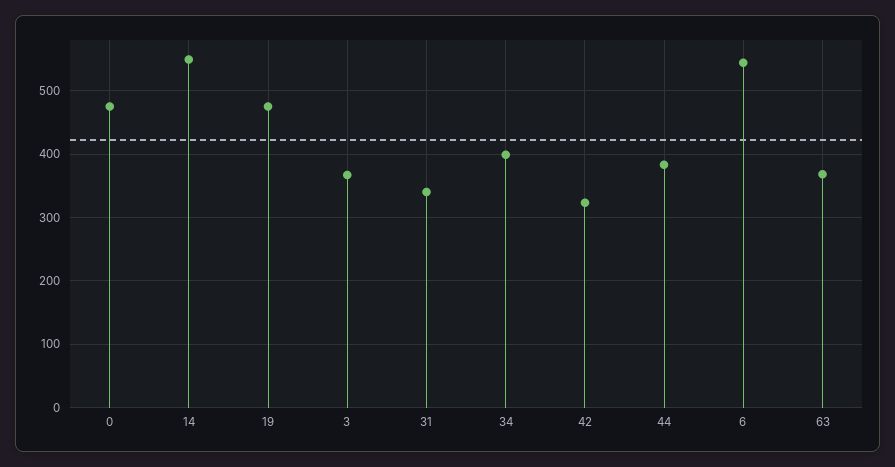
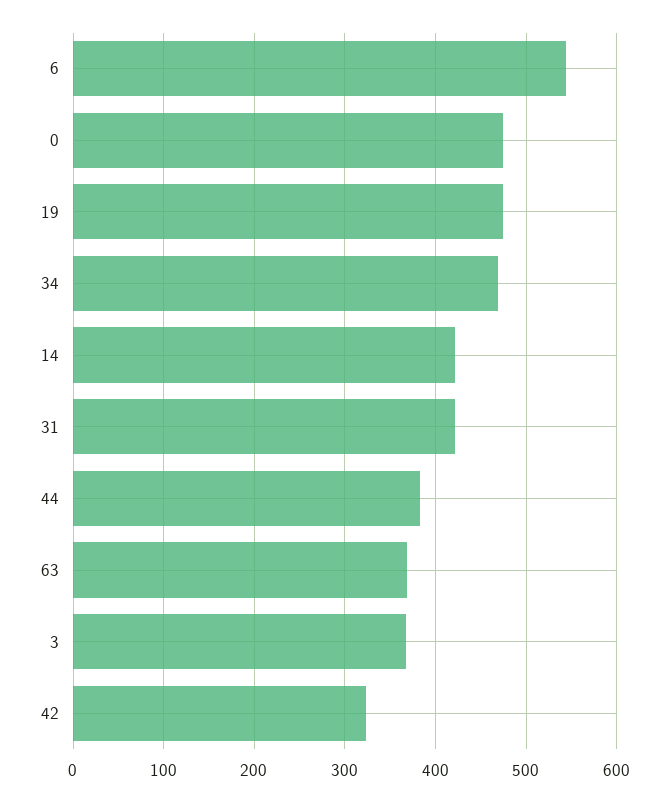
14: 550 -> 420
31: 340 -> 420
34: 400 -> 470

